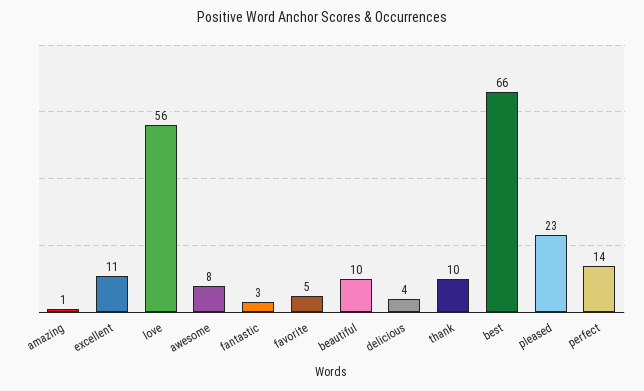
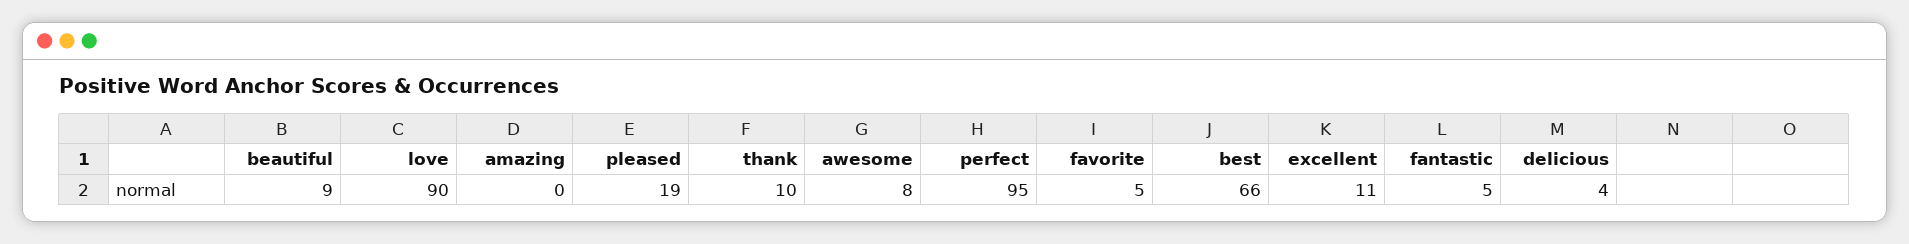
amazing: 1 -> 0
love: 56 -> 90
fantastic: 3 -> 5
beautiful: 10 -> 9
pleased: 23 -> 19
perfect: 14 -> 95

